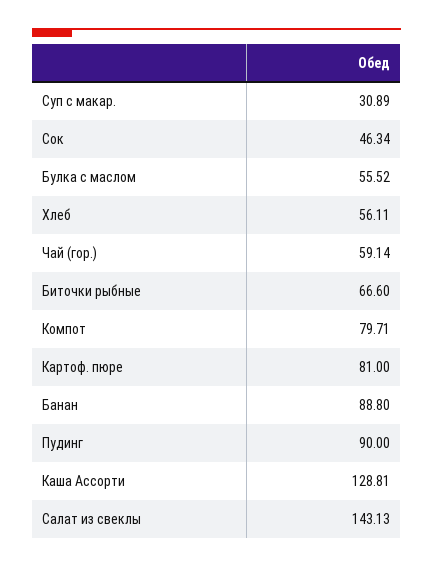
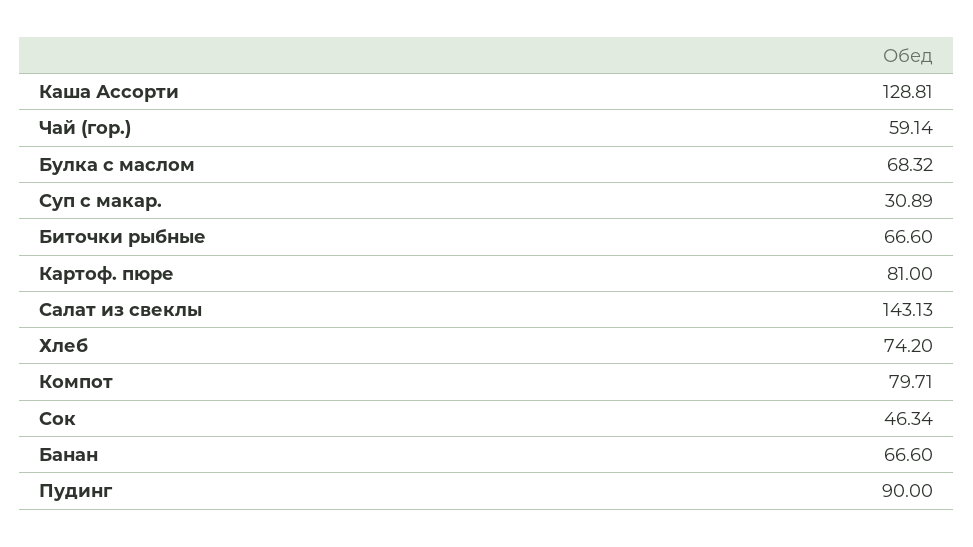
Булка с маслом: 55.52 -> 68.32
Хлеб: 56.11 -> 74.2
Банан: 88.8 -> 66.6

